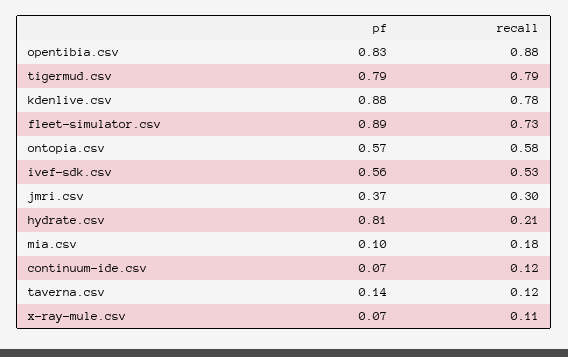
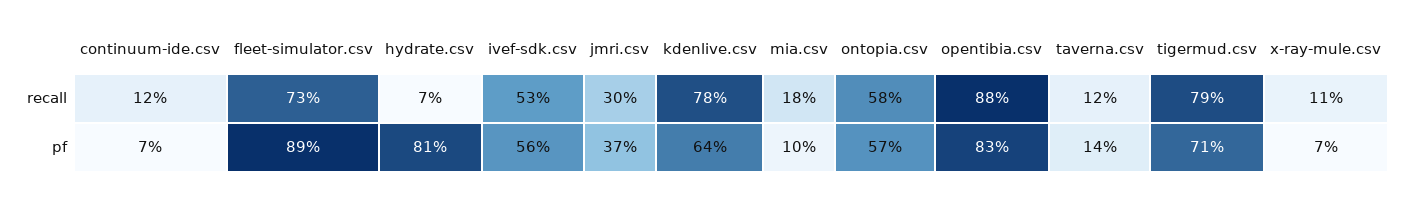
pf, tigermud.csv: 0.79 -> 0.71
pf, kdenlive.csv: 0.88 -> 0.64
recall, hydrate.csv: 0.21 -> 0.07

